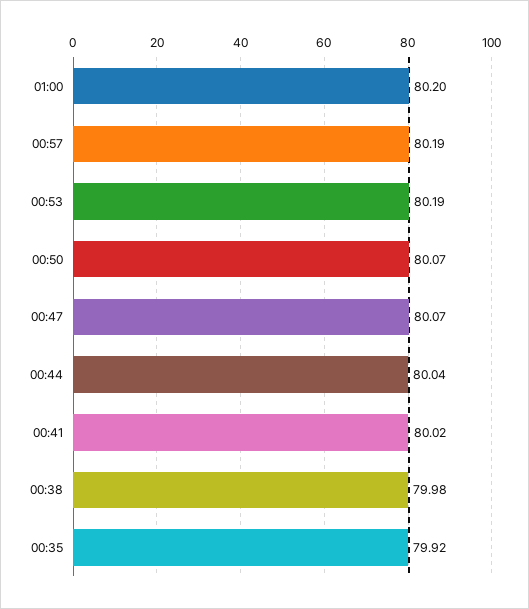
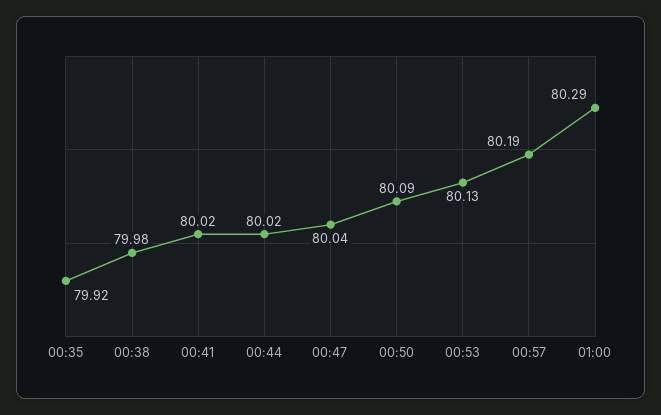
01:00: 80.2 -> 80.29
00:53: 80.19 -> 80.13
00:50: 80.07 -> 80.09
00:47: 80.07 -> 80.04
00:44: 80.04 -> 80.02

